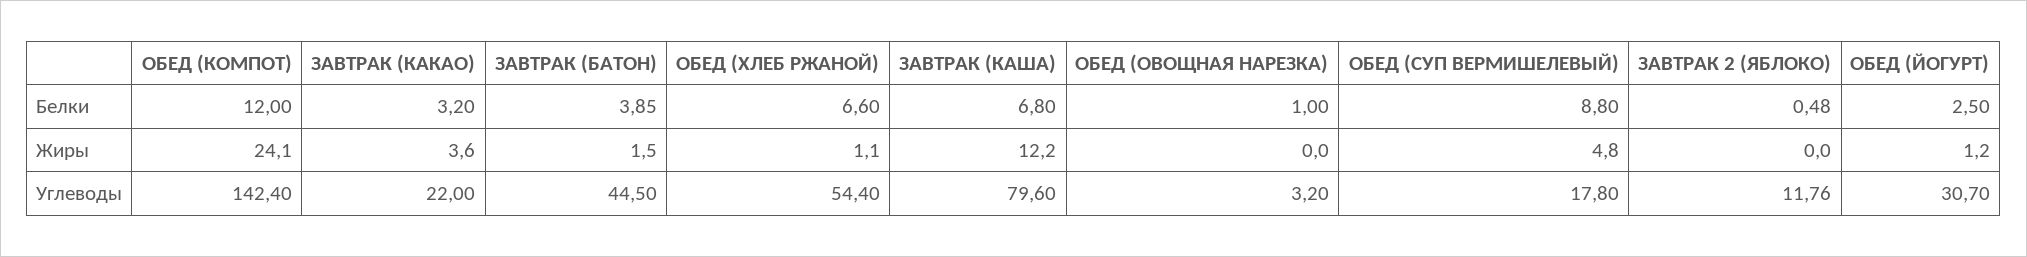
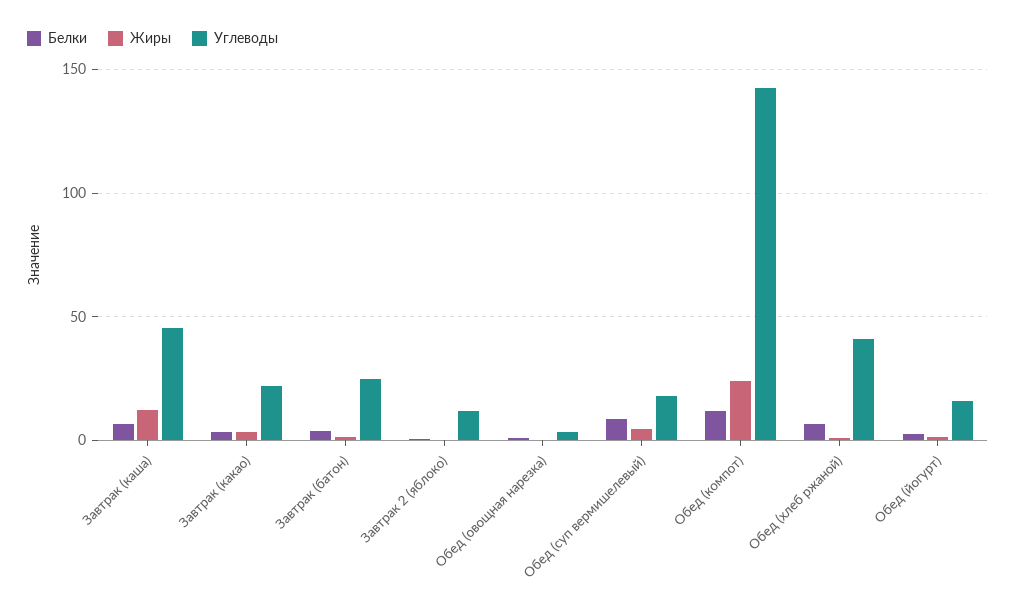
Углеводы, ЗАВТРАК (БАТОН): 44.5 -> 25
Углеводы, ОБЕД (ХЛЕБ РЖАНОЙ): 54.4 -> 40
Углеводы, ЗАВТРАК (КАША): 79.6 -> 45
Углеводы, ОБЕД (ЙОГУРТ): 30.7 -> 15

